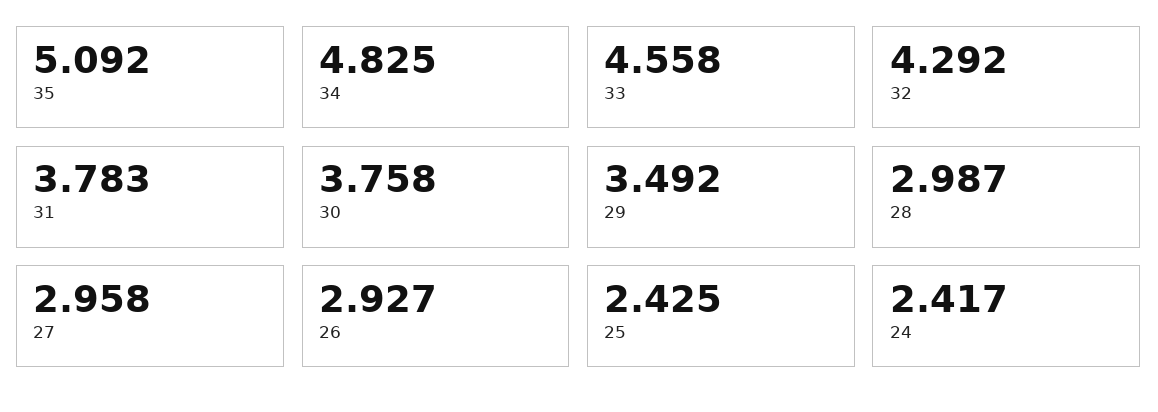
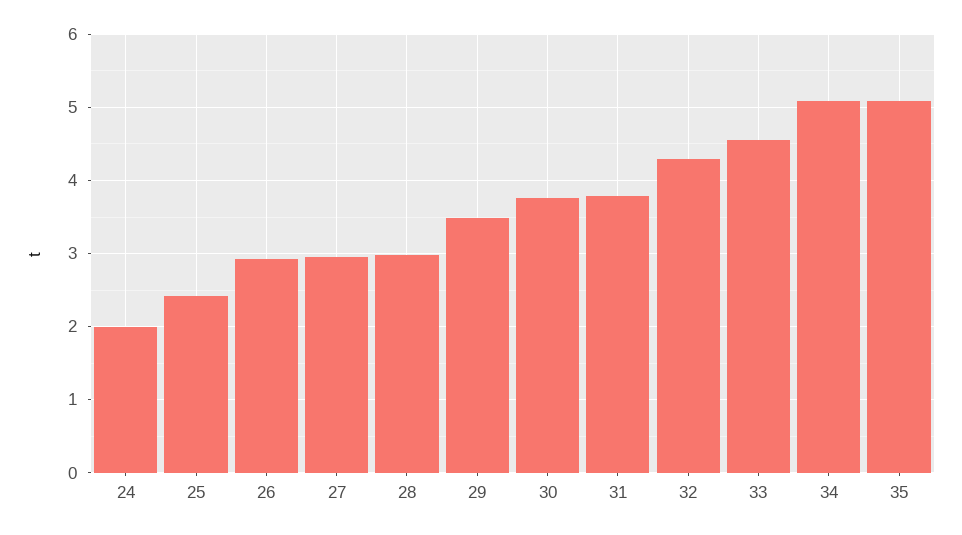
34: 4.825 -> 5.1
24: 2.417 -> 2

